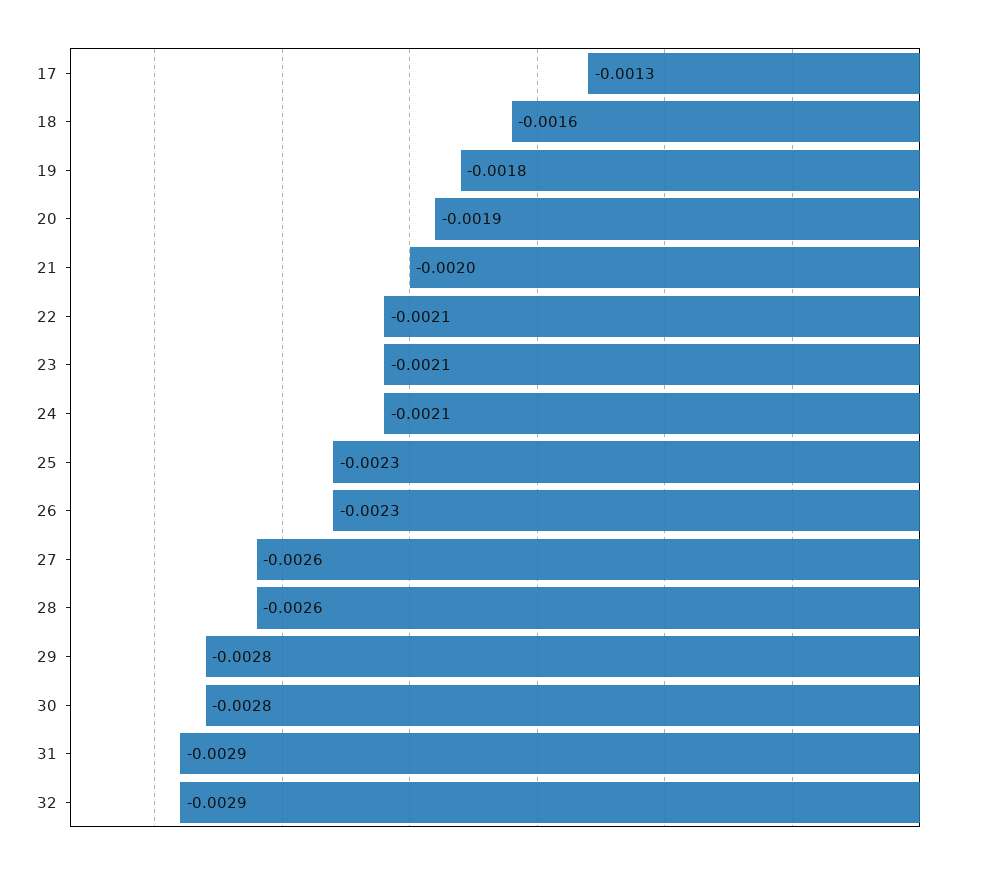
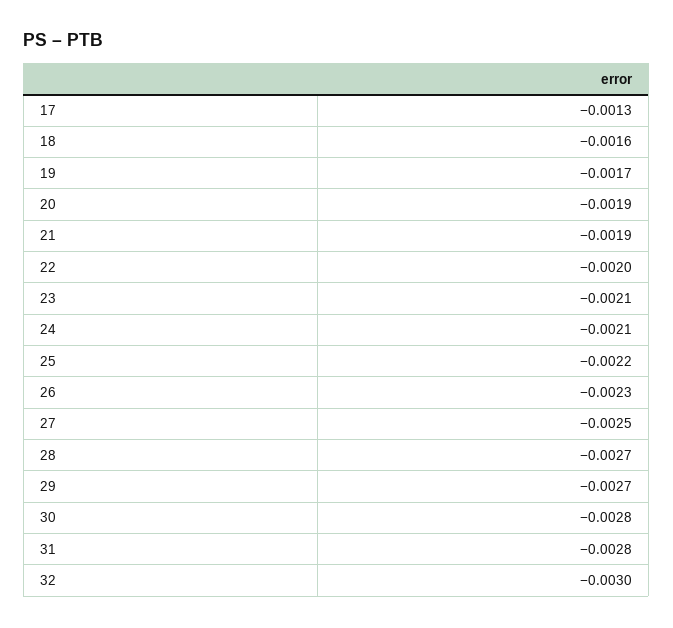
19: -0.0018 -> -0.0017
21: -0.002 -> -0.0019
22: -0.0021 -> -0.002
25: -0.0023 -> -0.0022
27: -0.0026 -> -0.0025
28: -0.0026 -> -0.0027
29: -0.0028 -> -0.0027
31: -0.0029 -> -0.0028
32: -0.0029 -> -0.003

